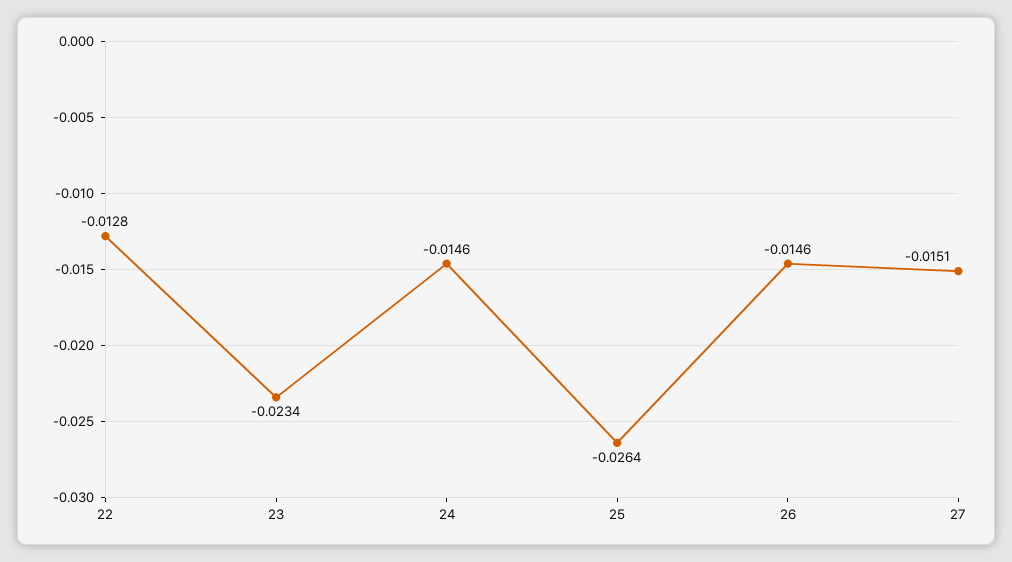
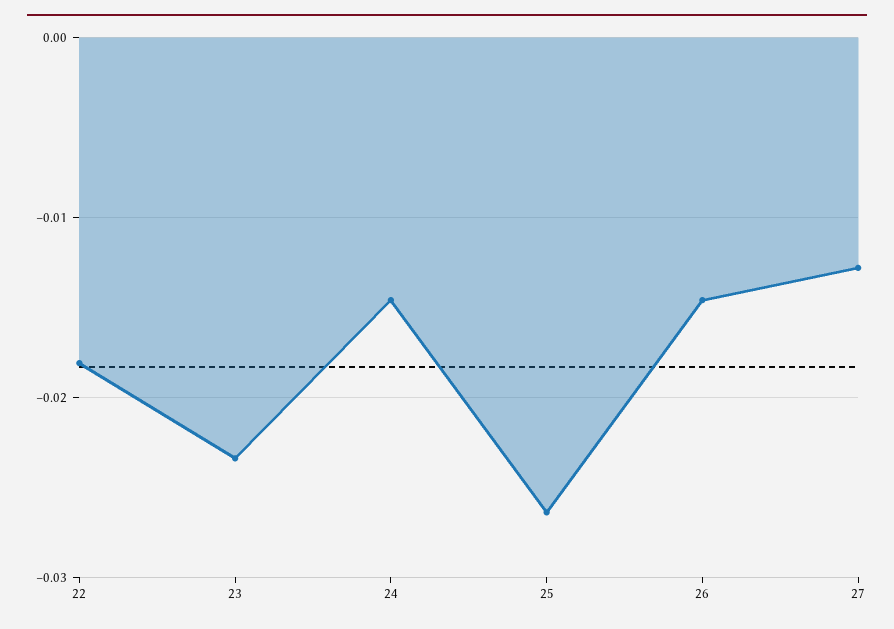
22: -0.0128 -> -0.018
27: -0.0151 -> -0.013

